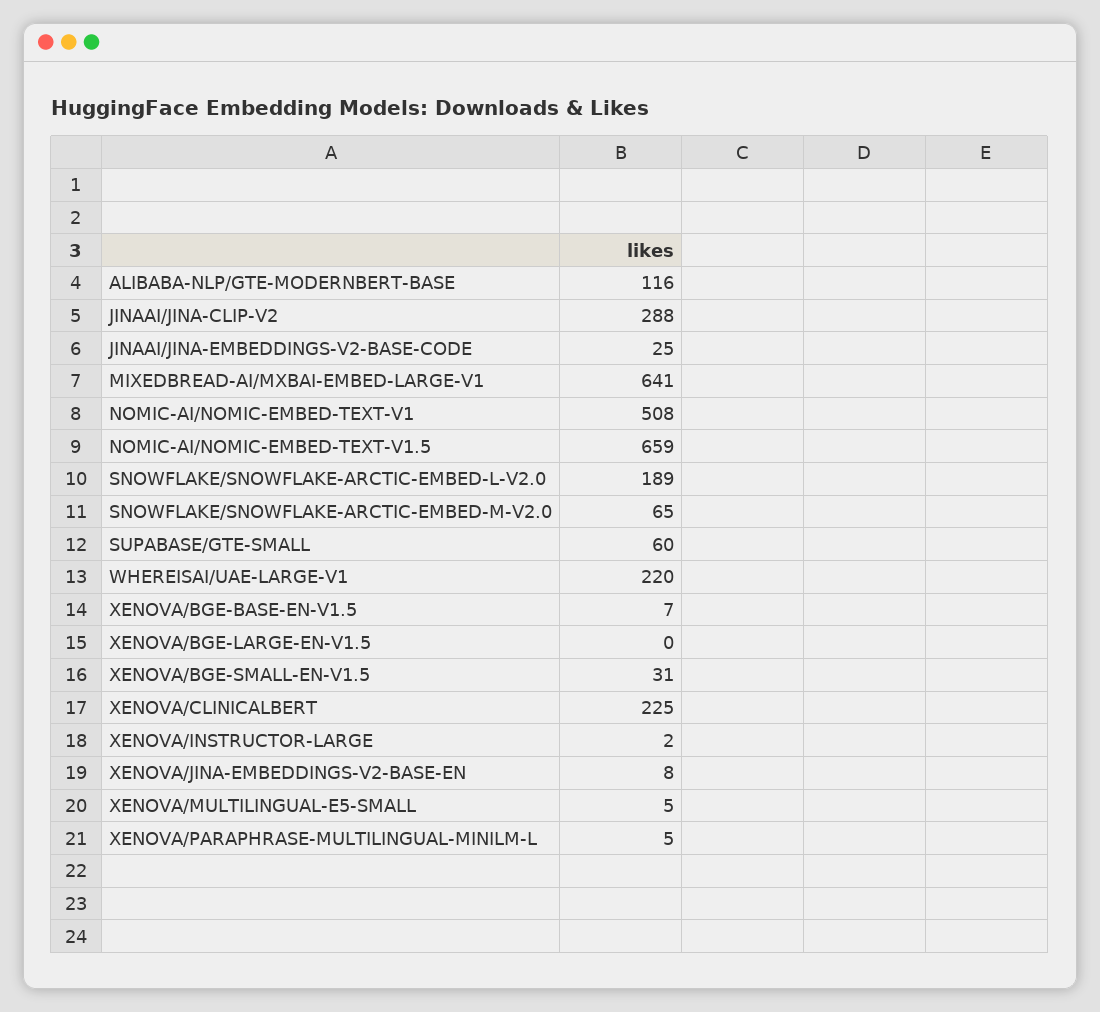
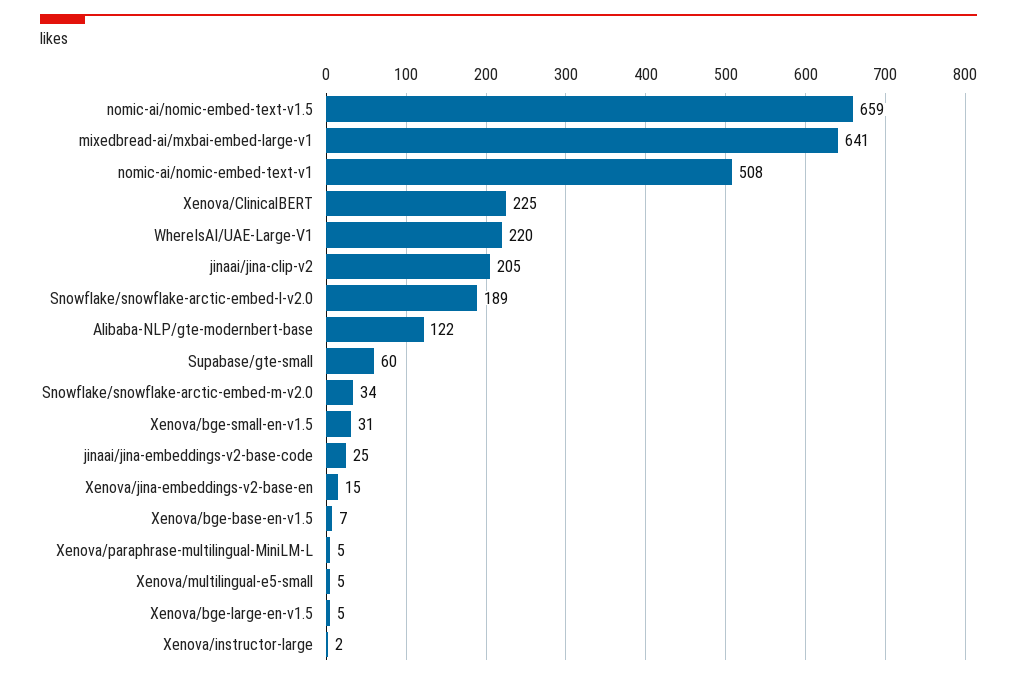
ALIBABA-NLP/GTE-MODERNBERT-BASE: 116 -> 122
JINAAI/JINA-CLIP-V2: 288 -> 205
SNOWFLAKE/SNOWFLAKE-ARCTIC-EMBED-M-V2.0: 65 -> 34
XENOVA/BGE-LARGE-EN-V1.5: 0 -> 5
XENOVA/JINA-EMBEDDINGS-V2-BASE-EN: 8 -> 15

